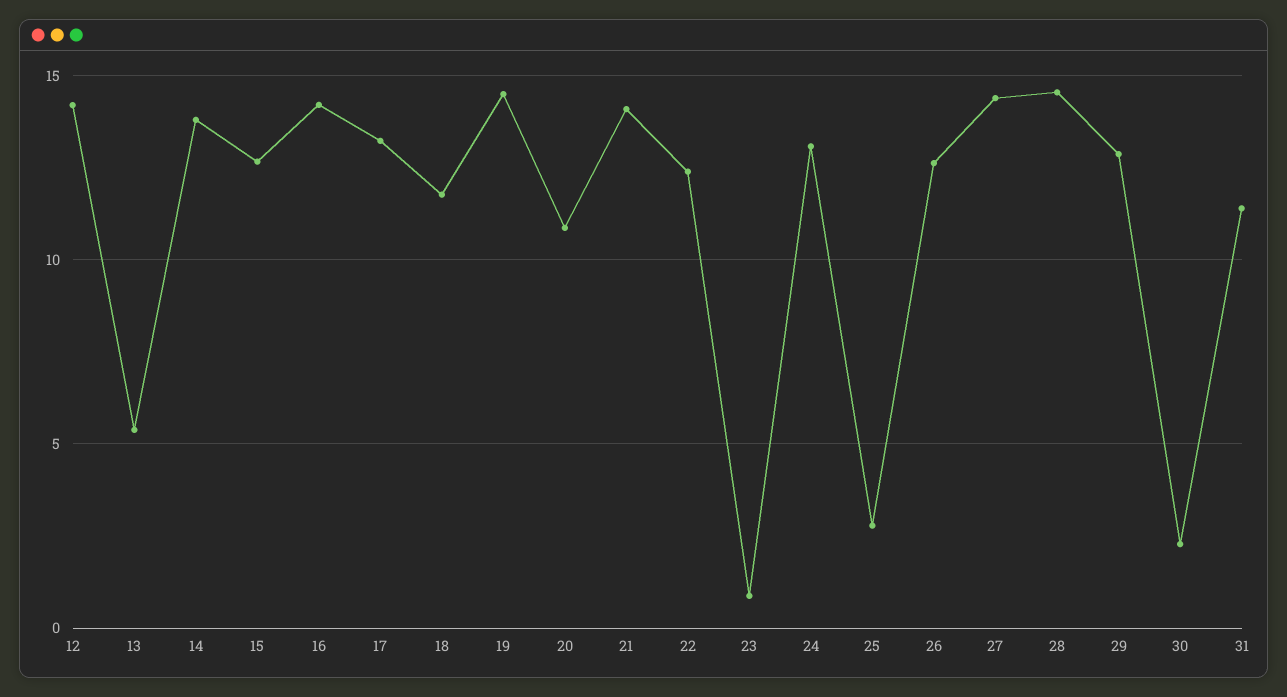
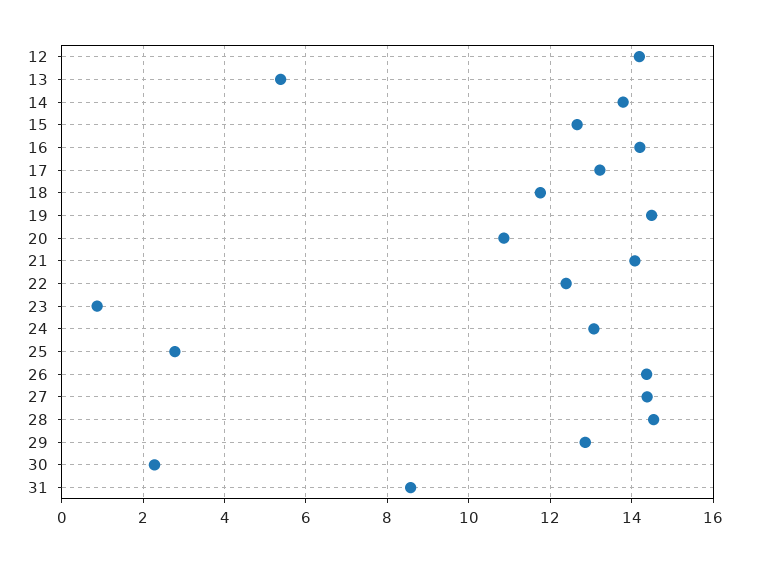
26: 12.5 -> 14.4
31: 11.5 -> 8.6

